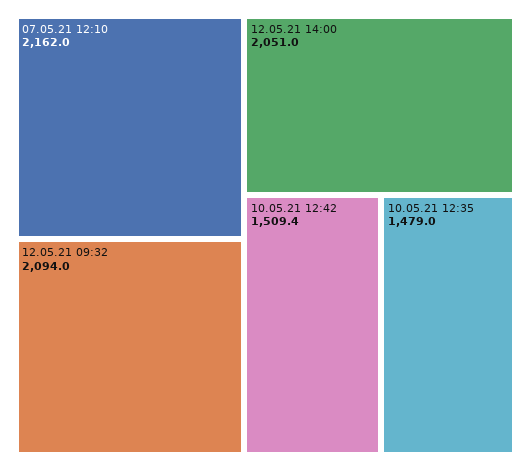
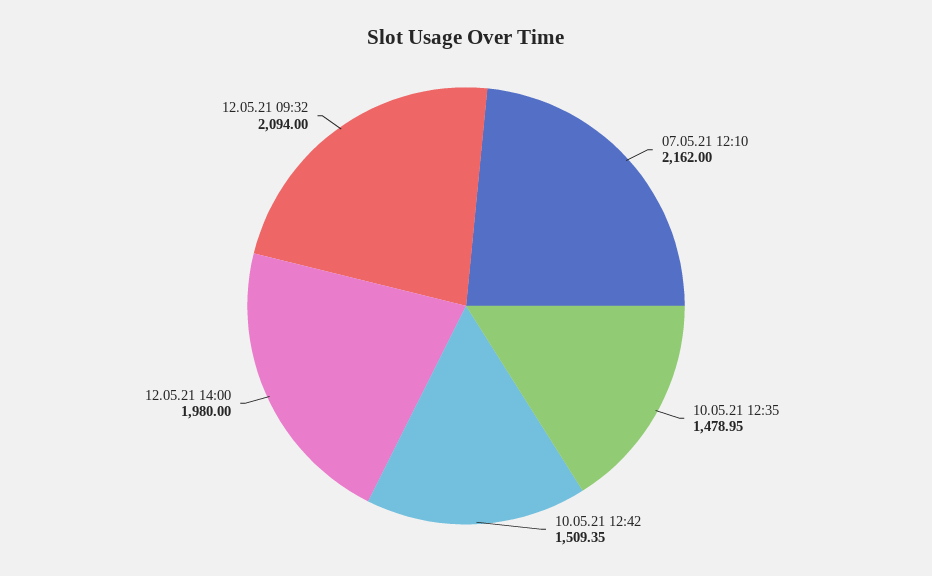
12.05.21 14:00: 2051 -> 1980

